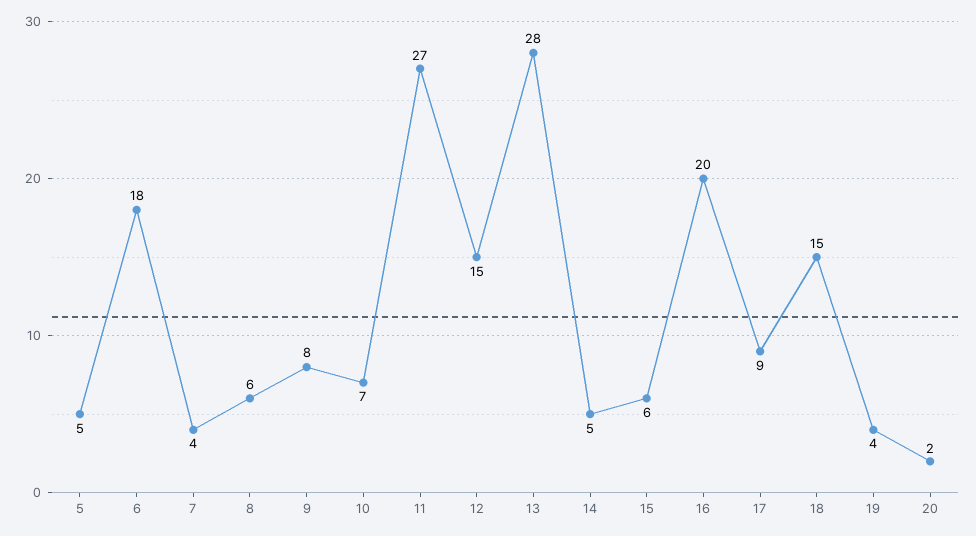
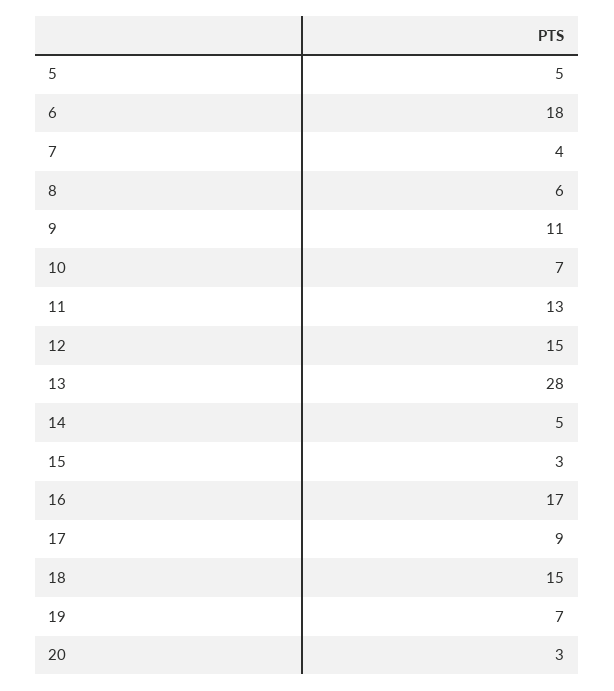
9: 8 -> 11
11: 27 -> 13
15: 6 -> 3
16: 20 -> 17
19: 4 -> 7
20: 2 -> 3

